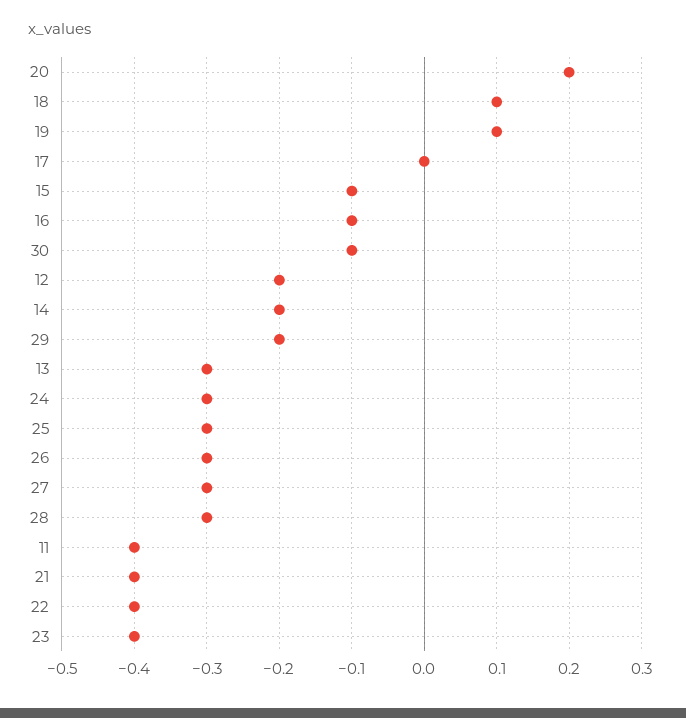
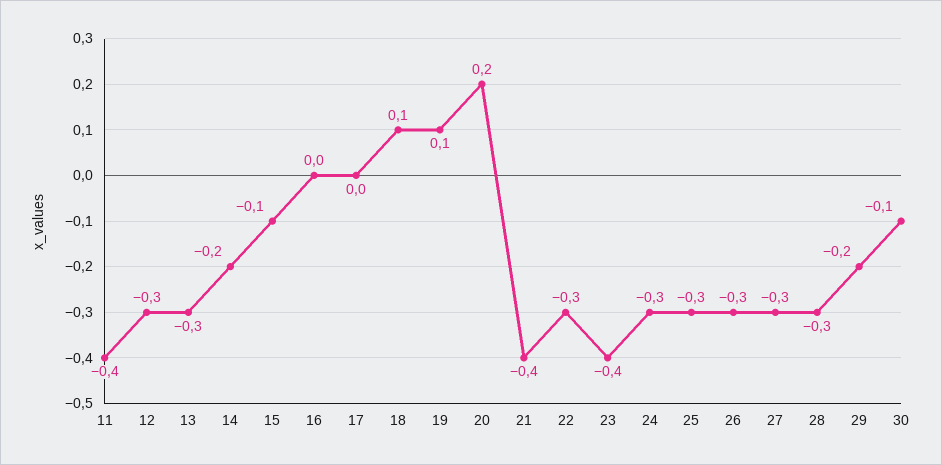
16: -0.1 -> 0
12: -0.2 -> -0.3
22: -0.4 -> -0.3

